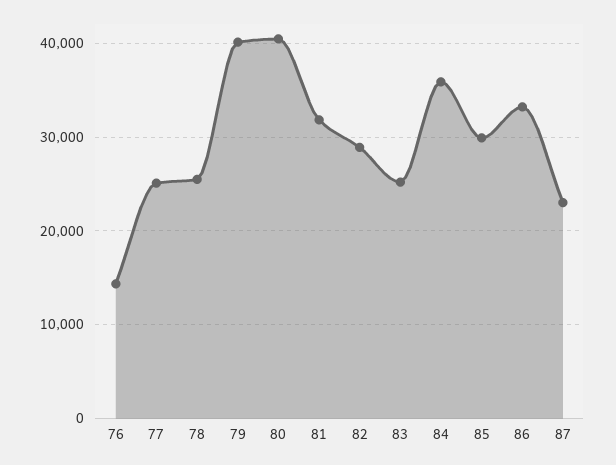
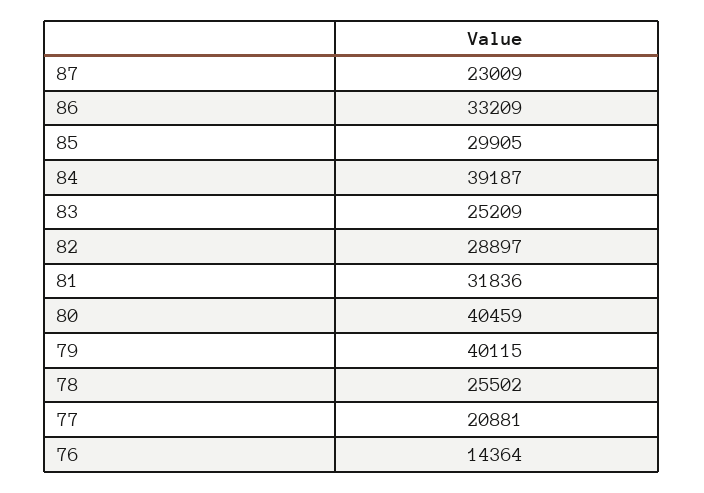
77: 25000 -> 20881
84: 36000 -> 39187

